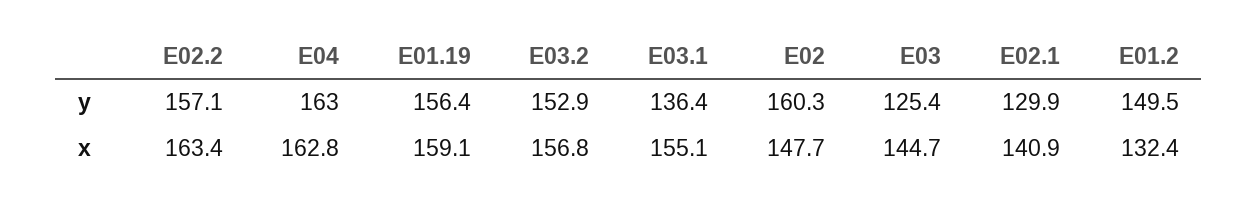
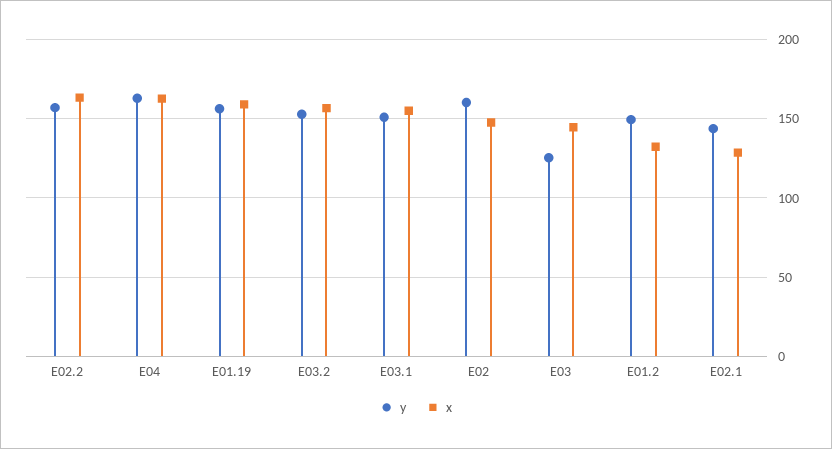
y, E03.1: 136.4 -> 150
y, E02.1: 129.9 -> 145
x, E02.1: 140.9 -> 130

